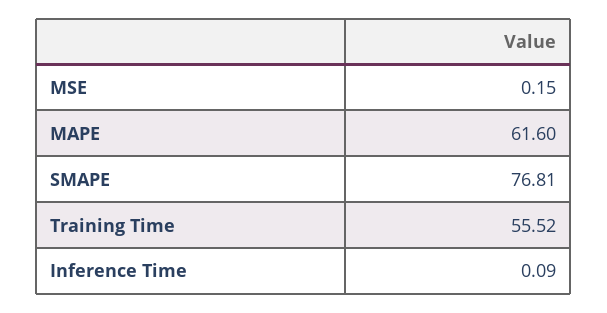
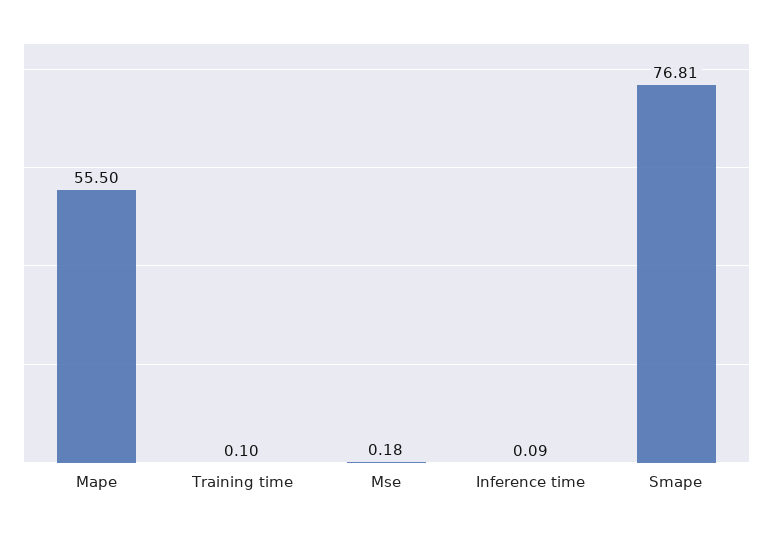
MSE: 0.15 -> 0.18
MAPE: 61.6 -> 55.5
Training Time: 55.52 -> 0.1

